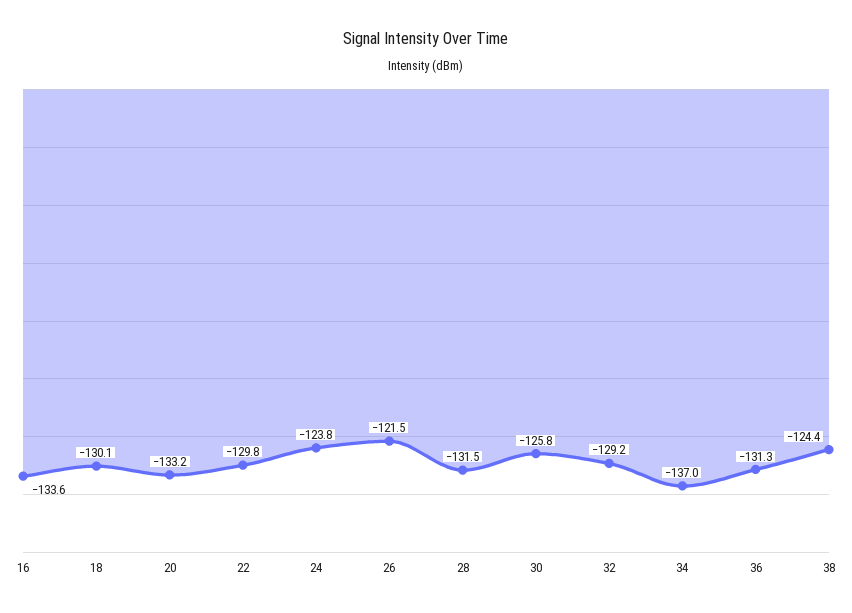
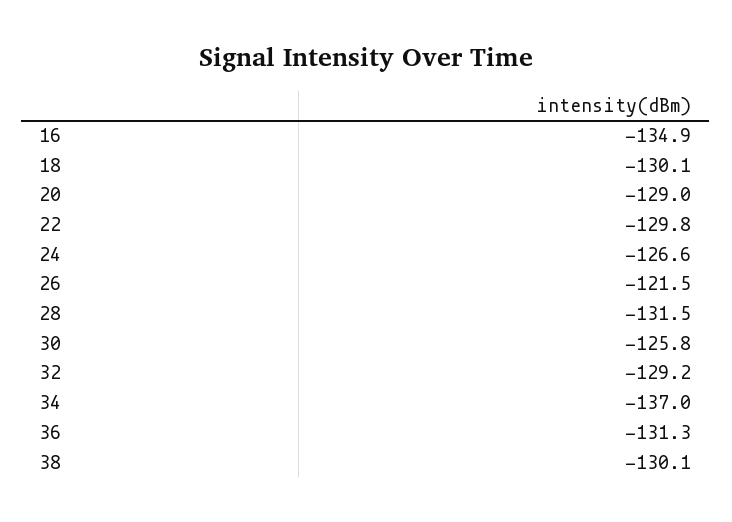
16: -133.6 -> -134.9
20: -133.2 -> -129
24: -123.8 -> -126.6
38: -124.4 -> -130.1

